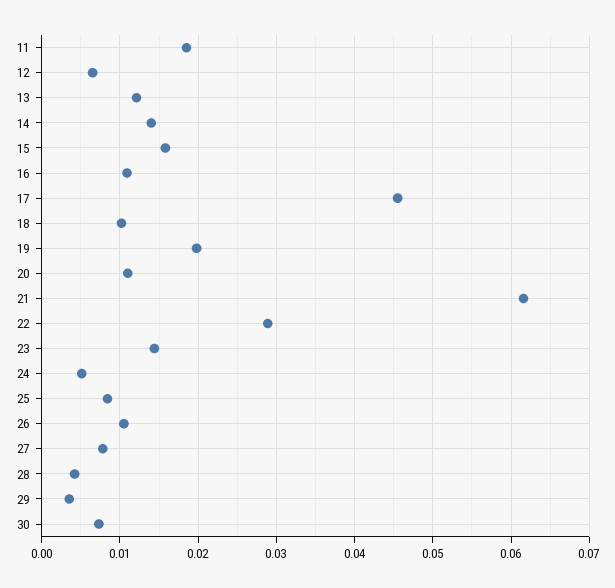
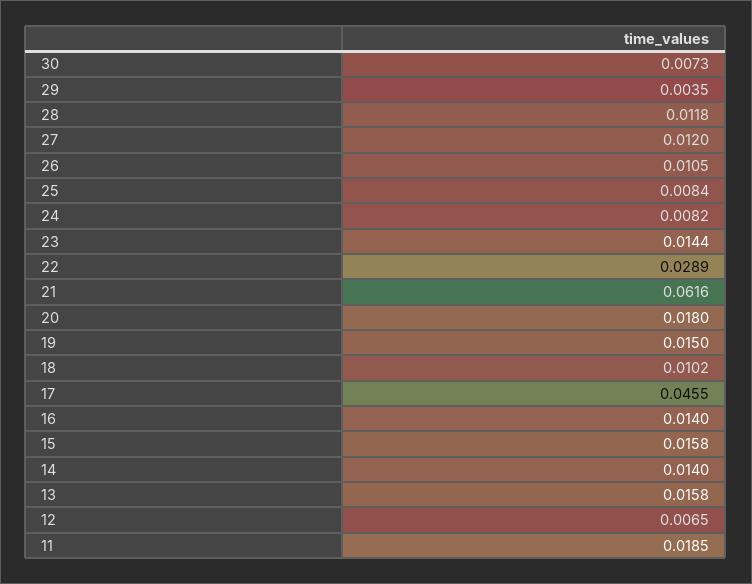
13: 0.012 -> 0.0158
16: 0.011 -> 0.014
19: 0.02 -> 0.015
20: 0.011 -> 0.018
24: 0.005 -> 0.0082
27: 0.008 -> 0.012
28: 0.004 -> 0.0118

